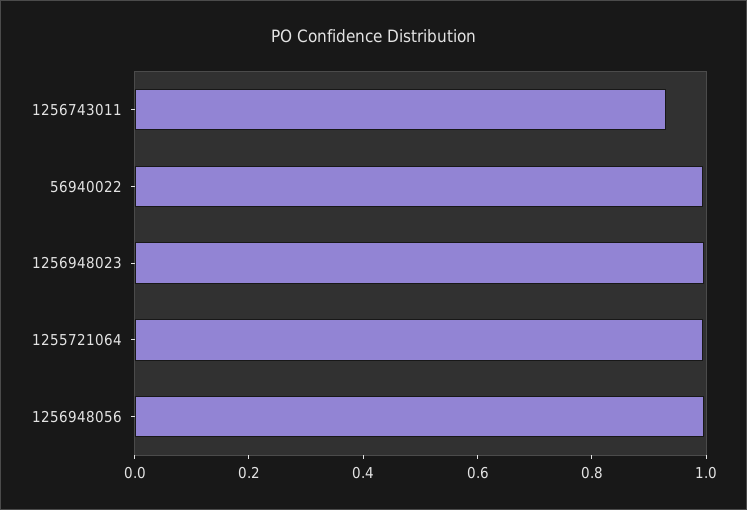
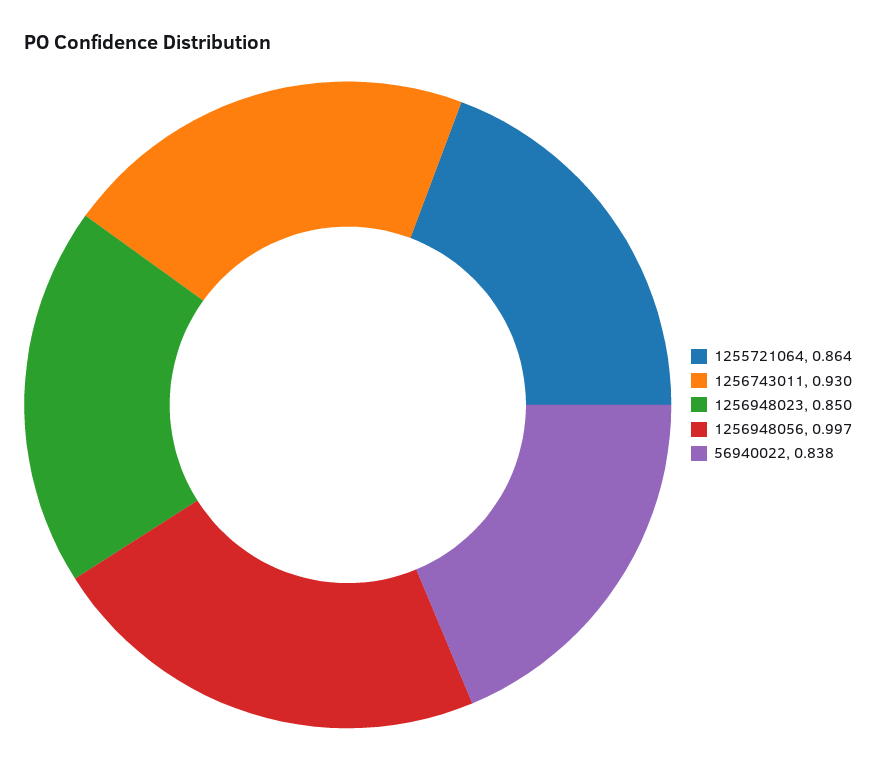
56940022: 1 -> 0.838
1256948023: 1 -> 0.85
1255721064: 1 -> 0.864

